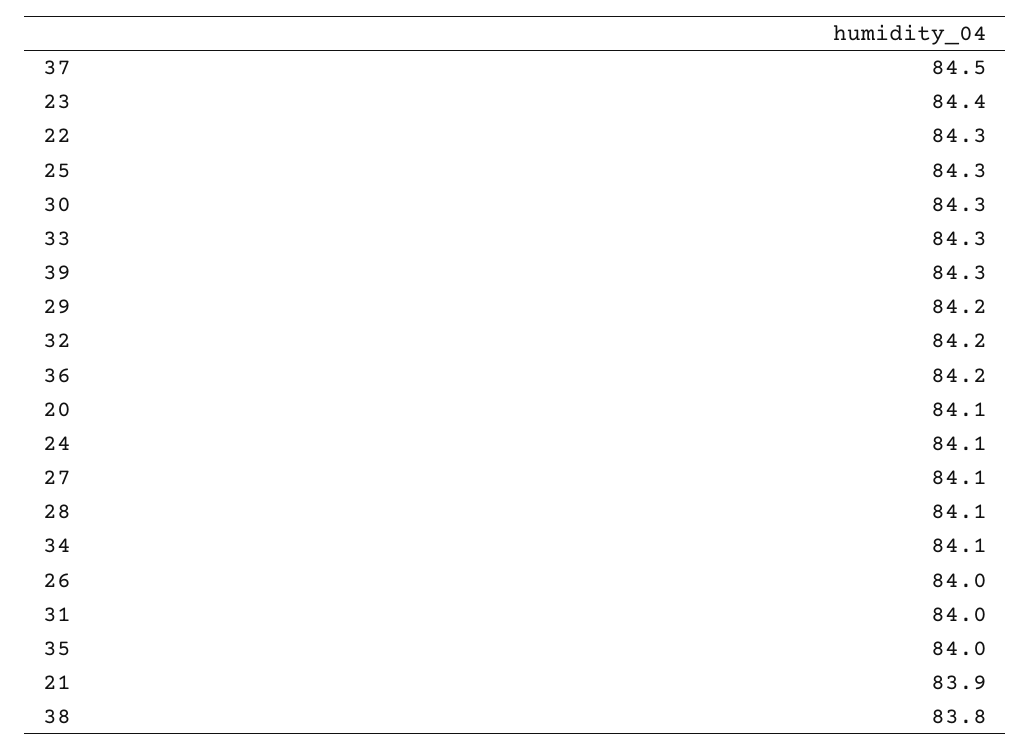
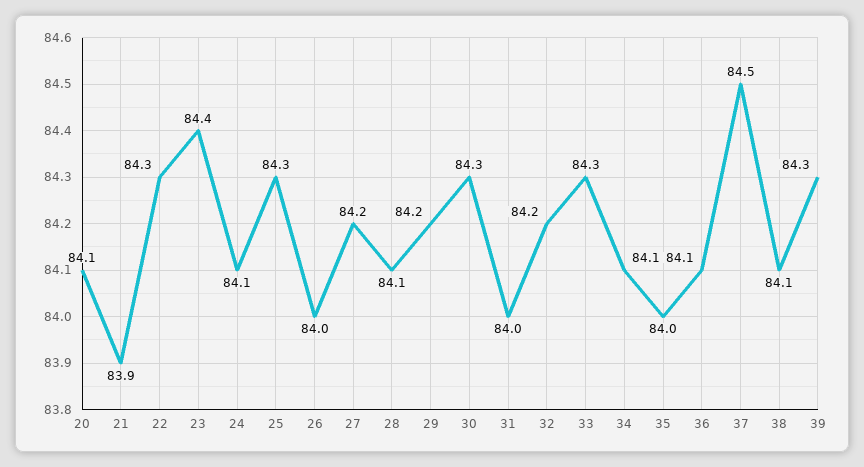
36: 84.2 -> 84.1
27: 84.1 -> 84.2
38: 83.8 -> 84.1

